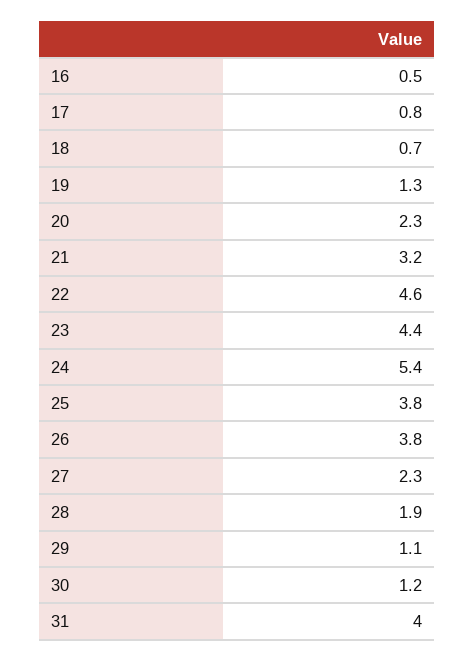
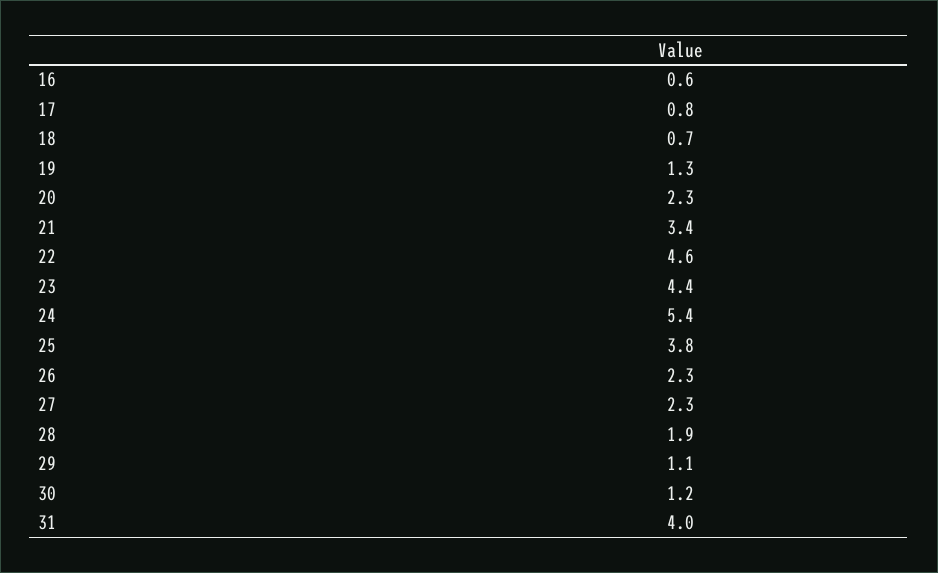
16: 0.5 -> 0.6
21: 3.2 -> 3.4
26: 3.8 -> 2.3

